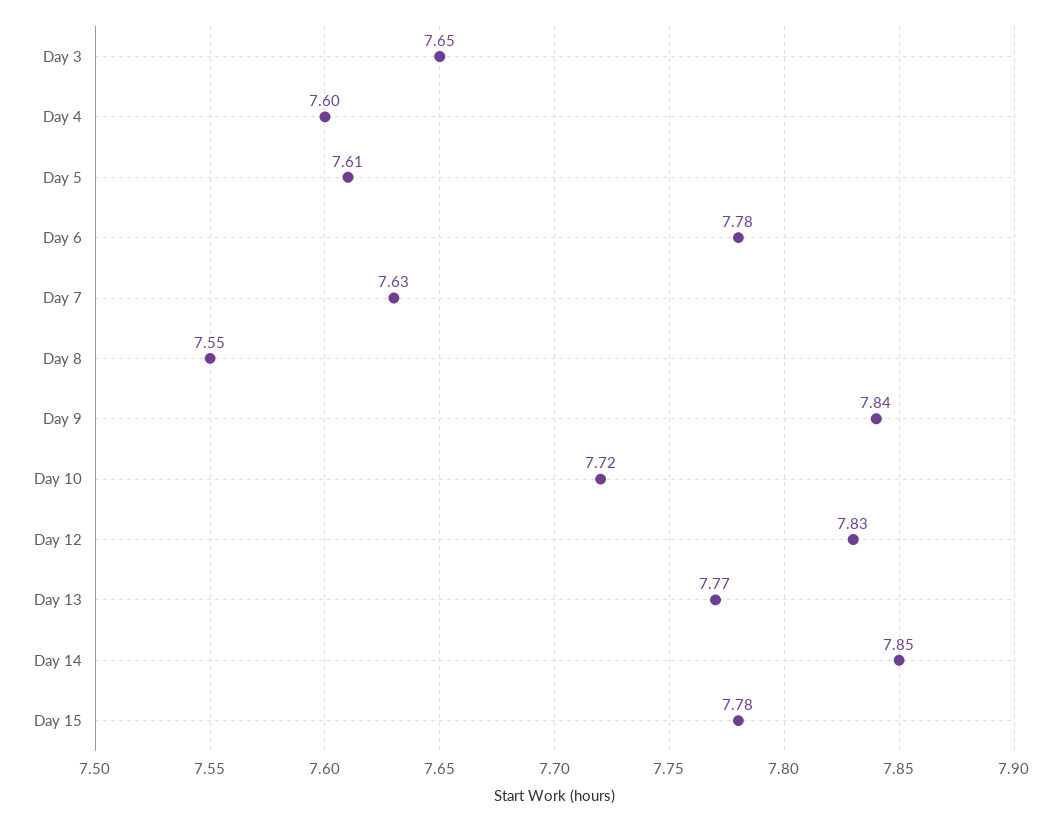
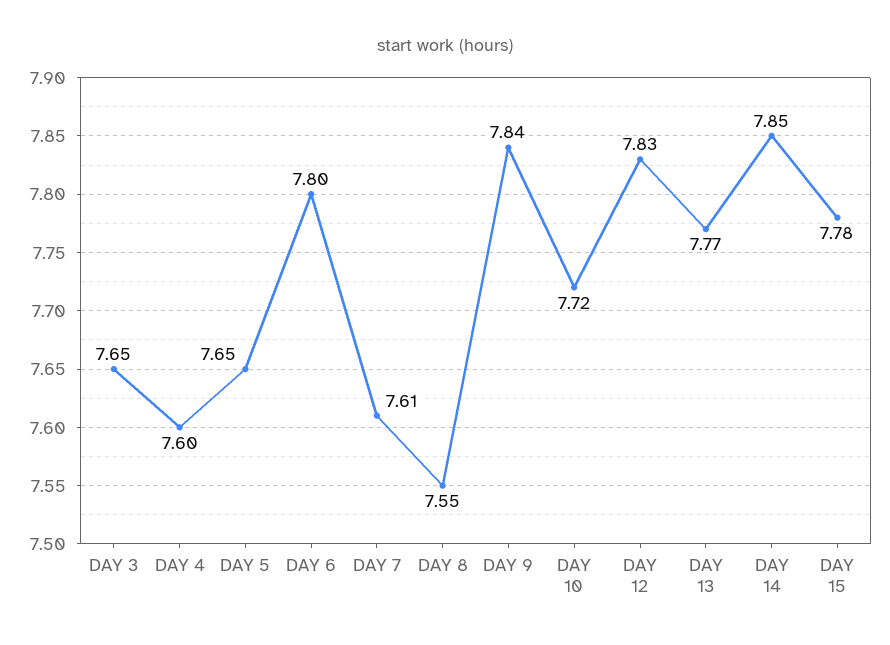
Day 5: 7.61 -> 7.65
Day 6: 7.78 -> 7.8
Day 7: 7.63 -> 7.61

